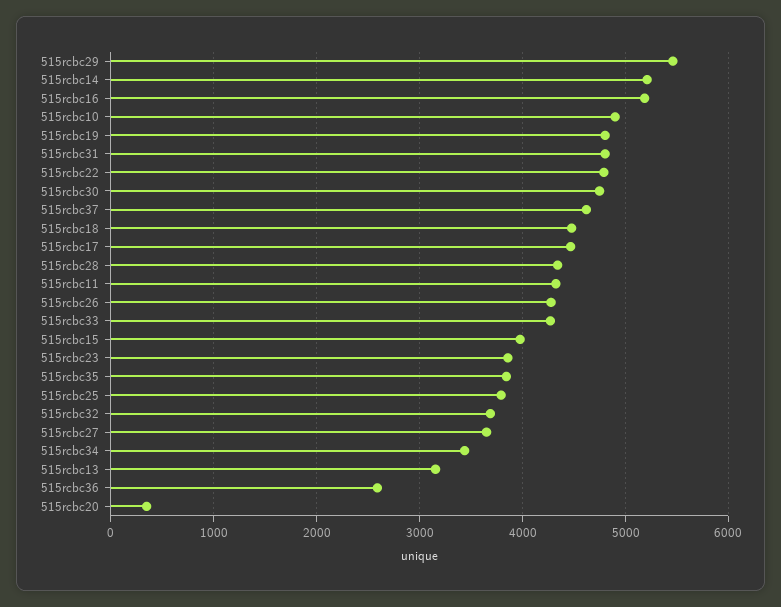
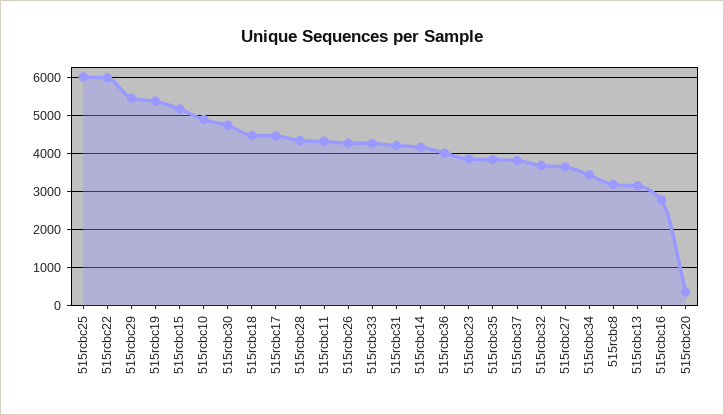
515rcbc14: 5200 -> 4200
515rcbc16: 5200 -> 2800
515rcbc19: 4800 -> 5400
515rcbc31: 4800 -> 4200
515rcbc22: 4800 -> 6000
515rcbc37: 4600 -> 3800
515rcbc15: 4000 -> 5200
515rcbc25: 3800 -> 6000
515rcbc36: 2600 -> 4000
515rcbc8: none -> 3200

